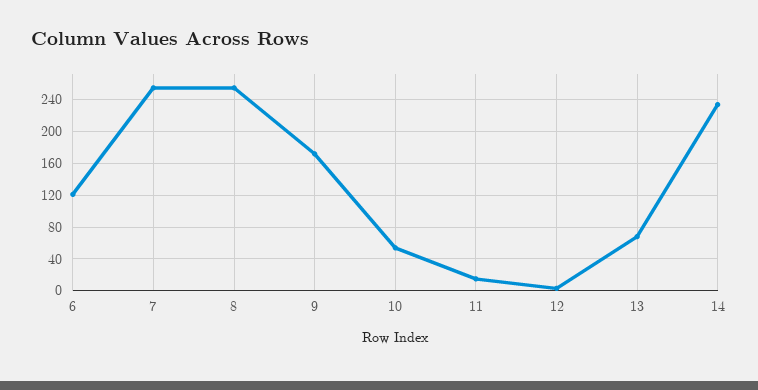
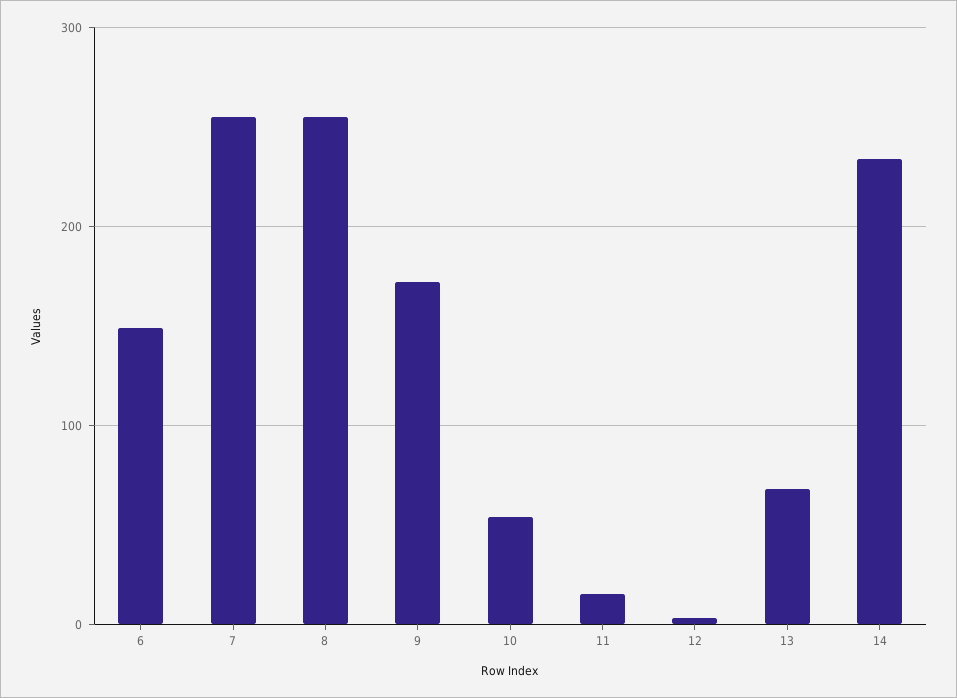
6: 120 -> 150

